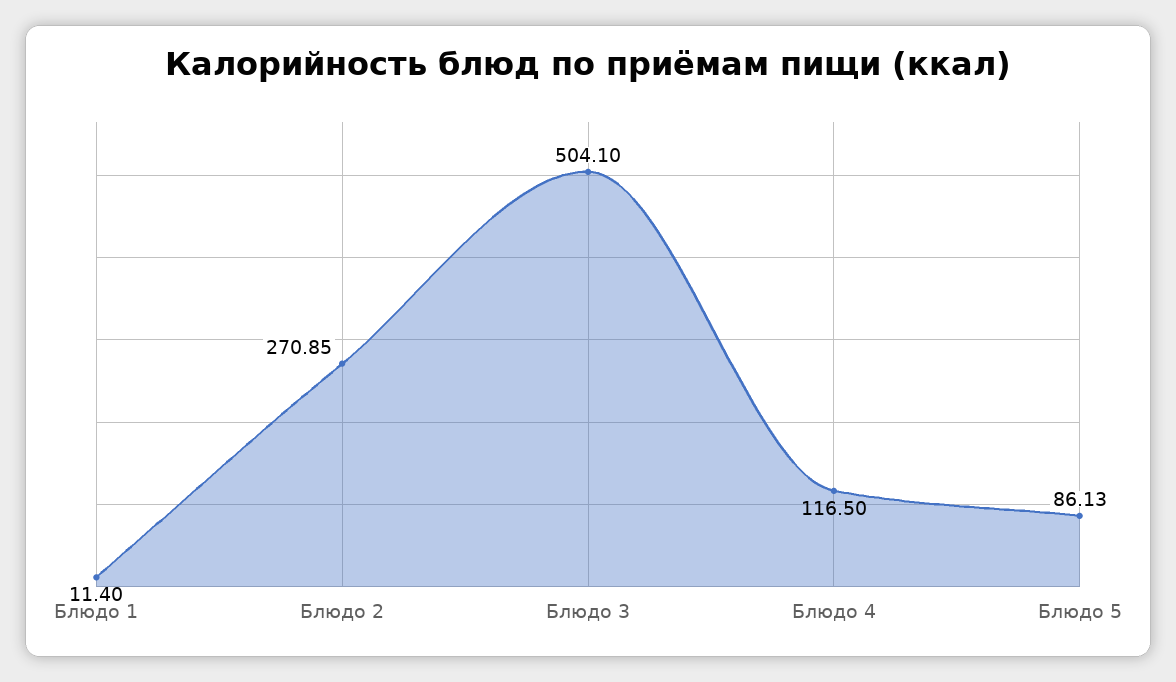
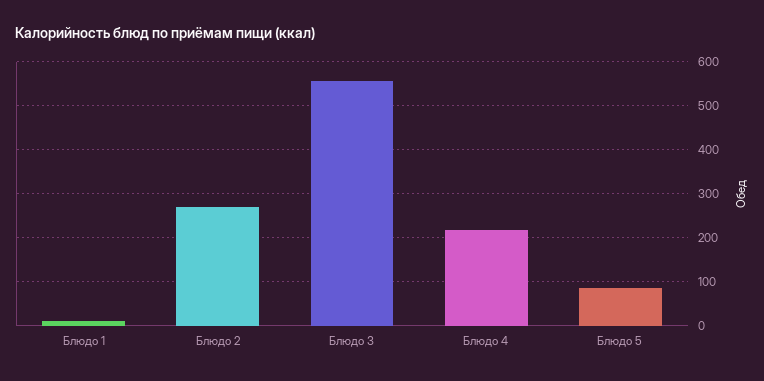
Блюдо 3: 504.1 -> 560
Блюдо 4: 116.5 -> 220

